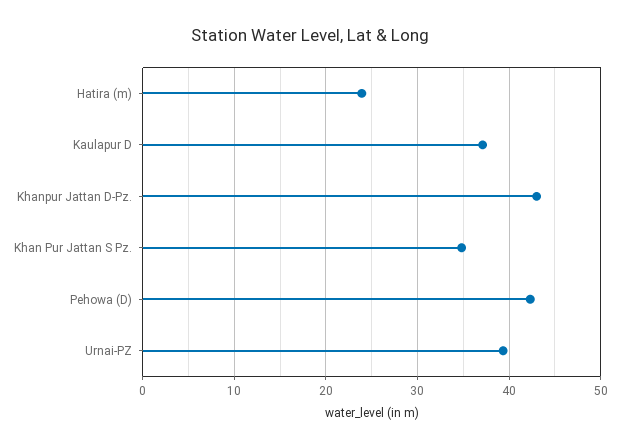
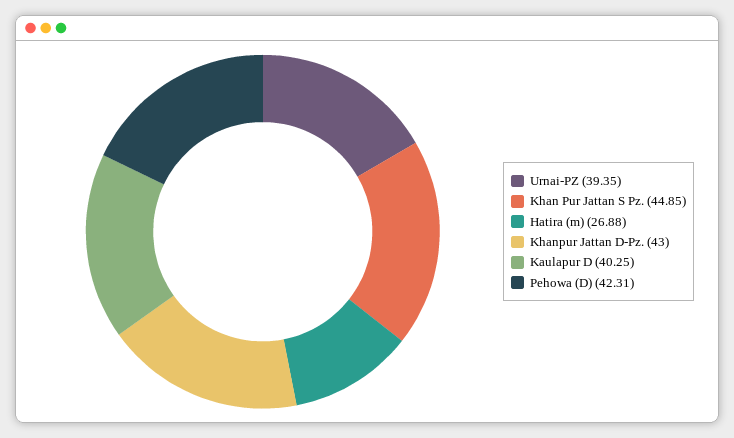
Hatira (m): 24 -> 26.88
Kaulapur D: 37 -> 40.25
Khan Pur Jattan S Pz.: 35 -> 44.85

